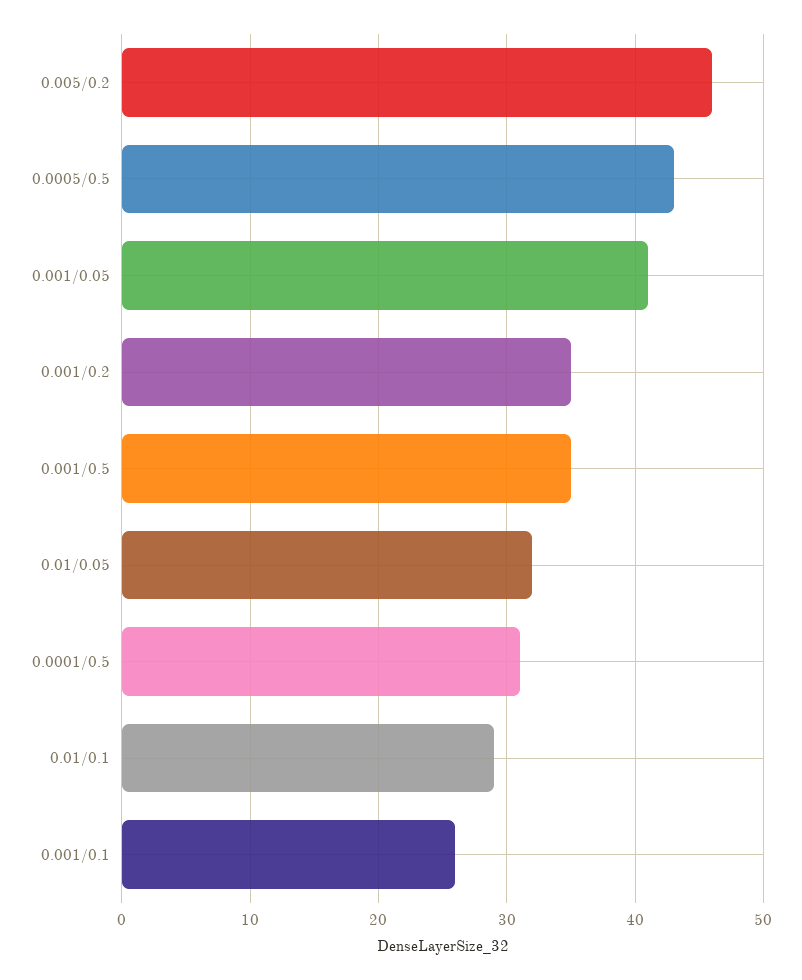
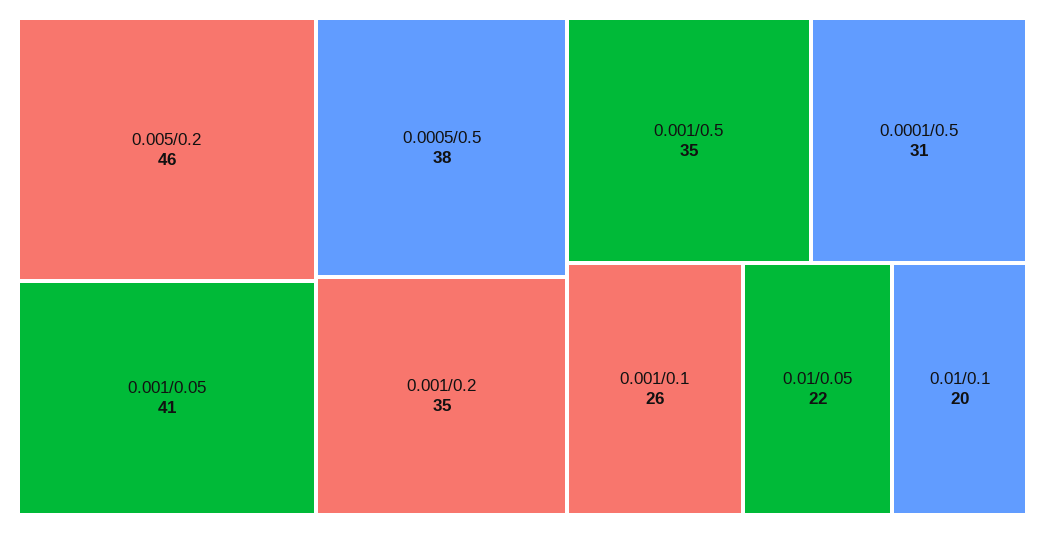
0.0005/0.5: 43 -> 38
0.01/0.05: 32 -> 22
0.01/0.1: 29 -> 20

